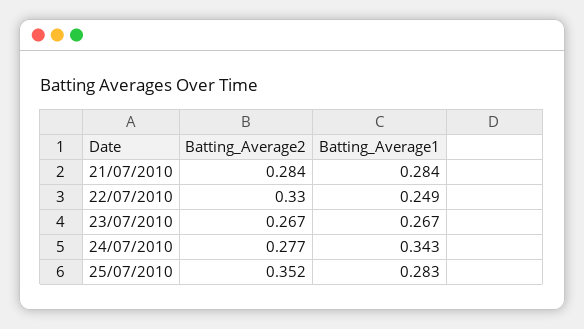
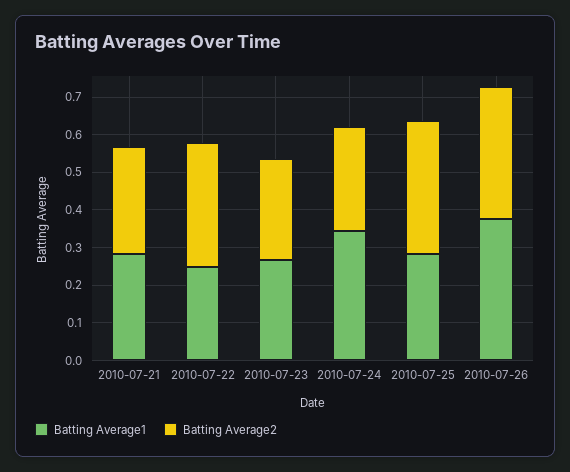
Batting_Average1, 2010-07-26: none -> 0.375
Batting_Average2, 2010-07-26: none -> 0.35

